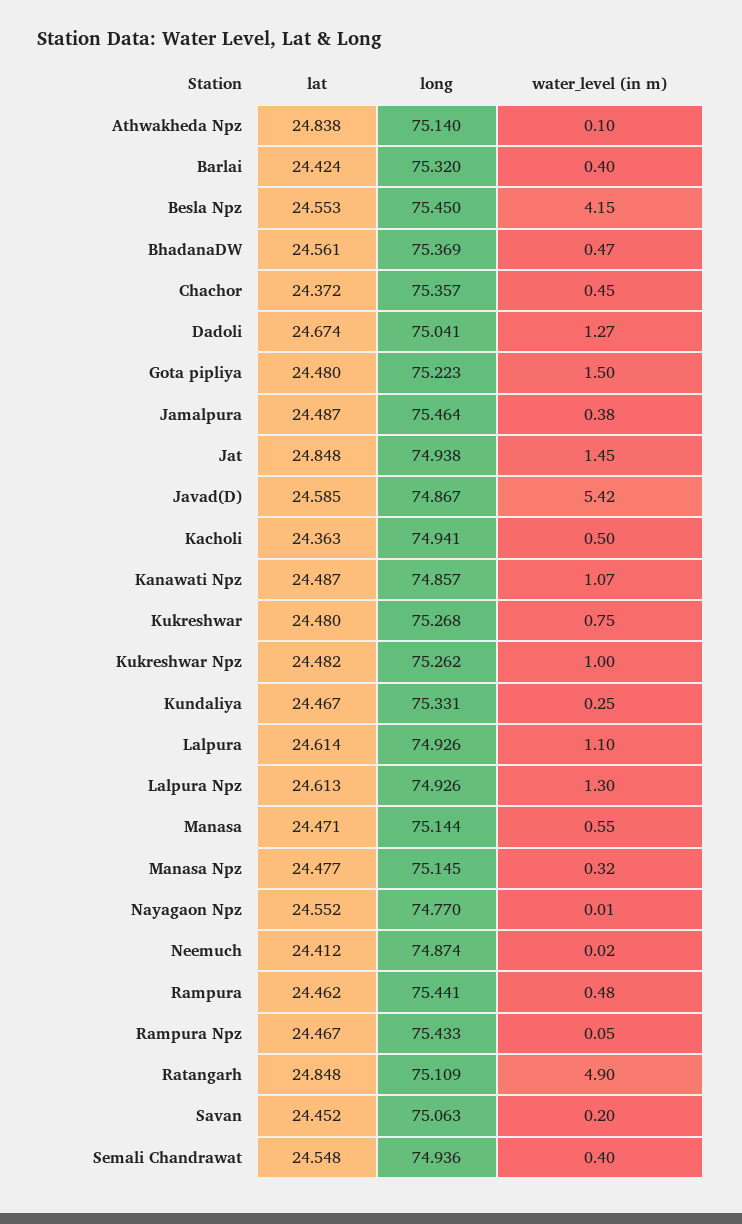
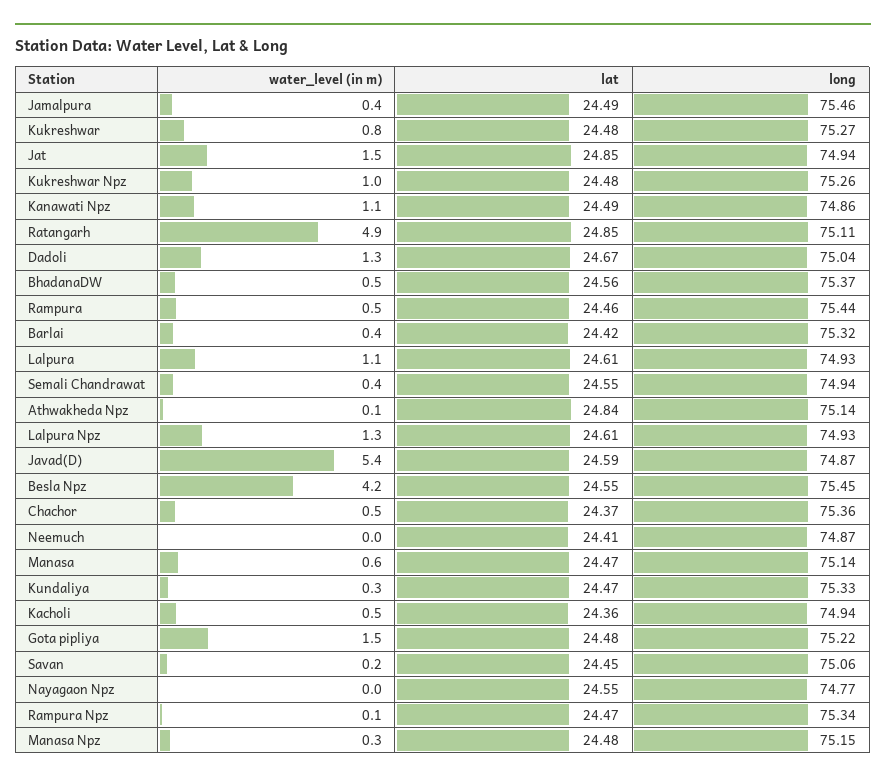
long, Rampura Npz: 75.433 -> 75.34

